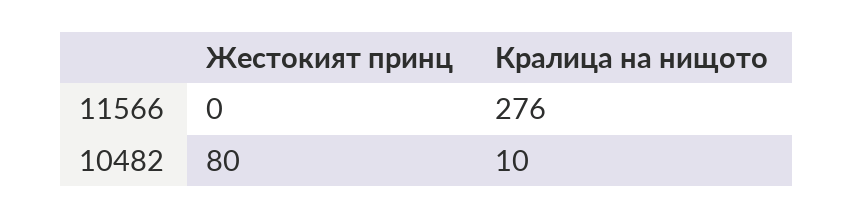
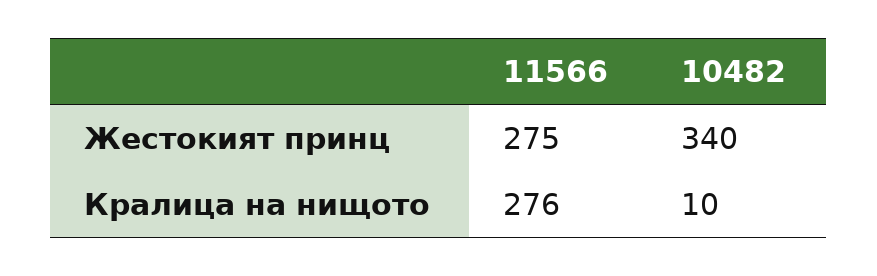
Жестокият принц, 11566: 0 -> 275
Жестокият принц, 10482: 80 -> 340

